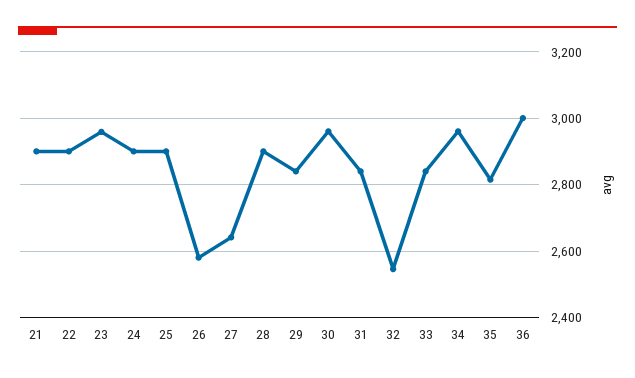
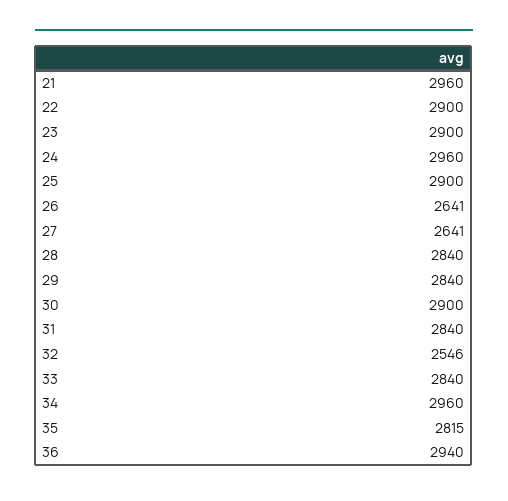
21: 2900 -> 2960
23: 2960 -> 2900
24: 2900 -> 2960
26: 2580 -> 2641
28: 2900 -> 2840
30: 2960 -> 2900
36: 3000 -> 2940

